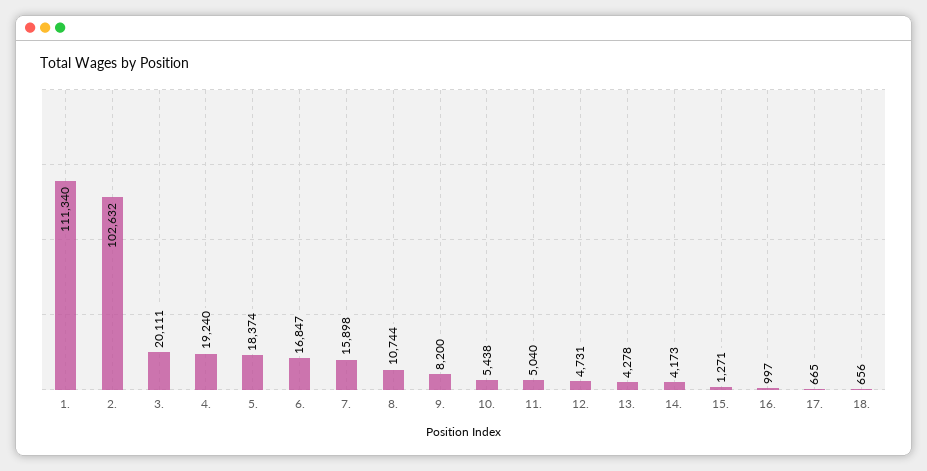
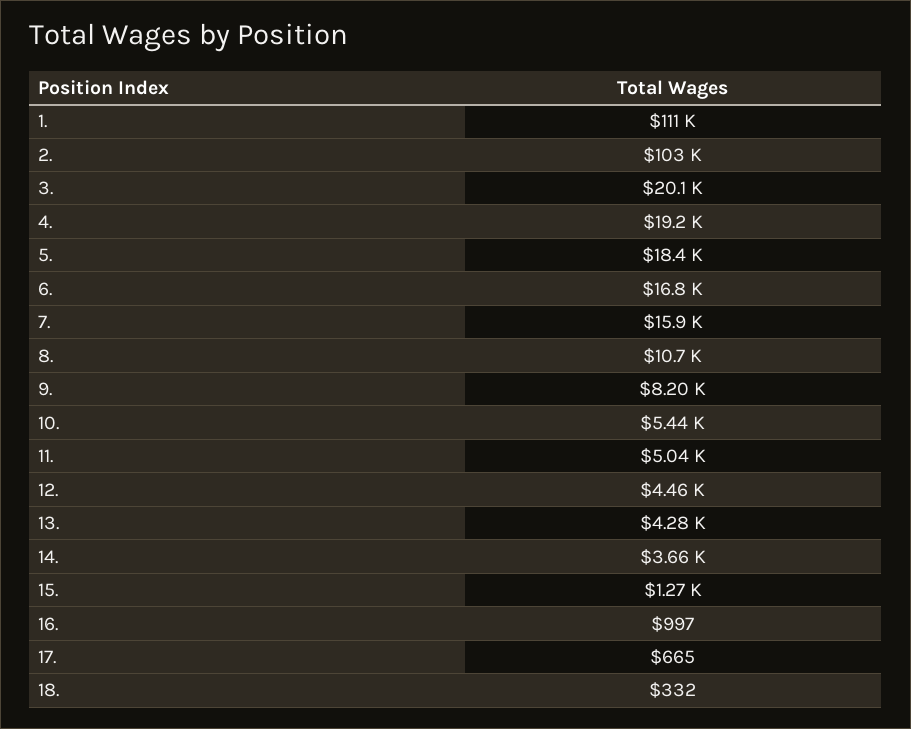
12.: 4731 -> 4460
14.: 4173 -> 3660
18.: 656 -> 332

